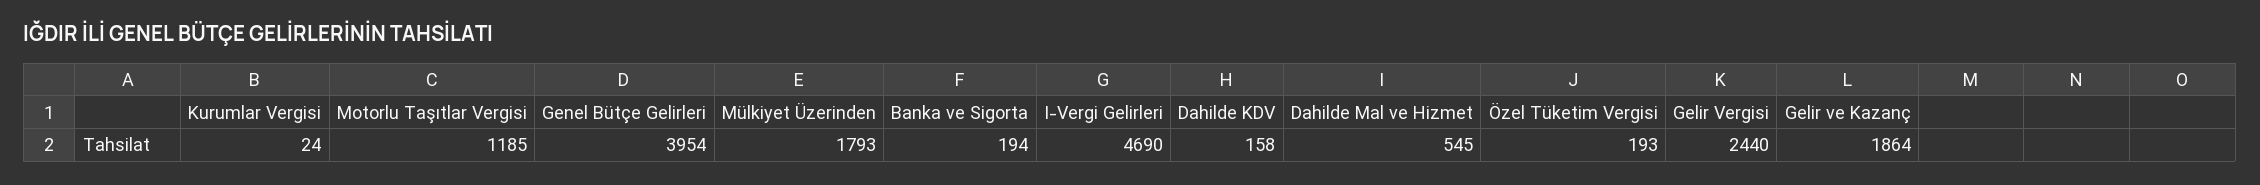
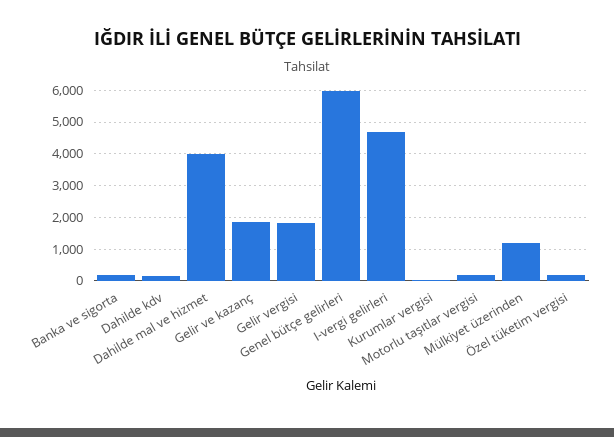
Motorlu Taşıtlar Vergisi: 1185 -> 200
Genel Bütçe Gelirleri: 3954 -> 6000
Mülkiyet Üzerinden: 1793 -> 1200
Dahilde Mal ve Hizmet: 545 -> 4000
Gelir Vergisi: 2440 -> 1800

